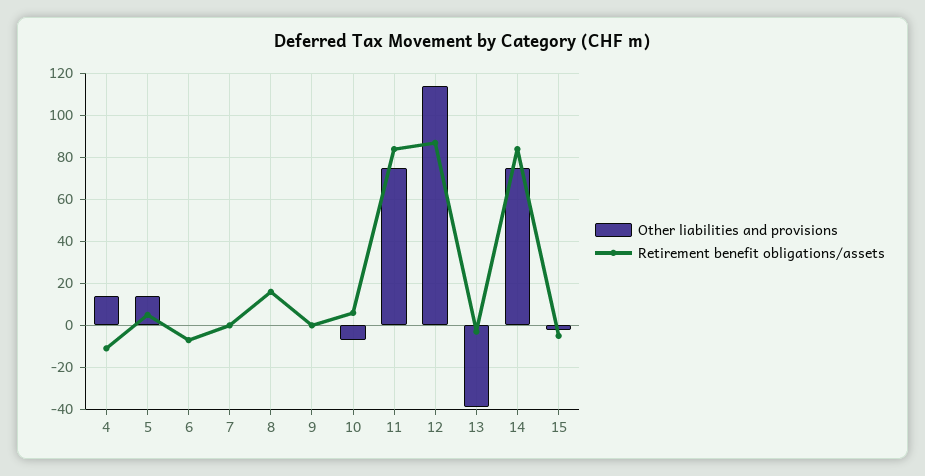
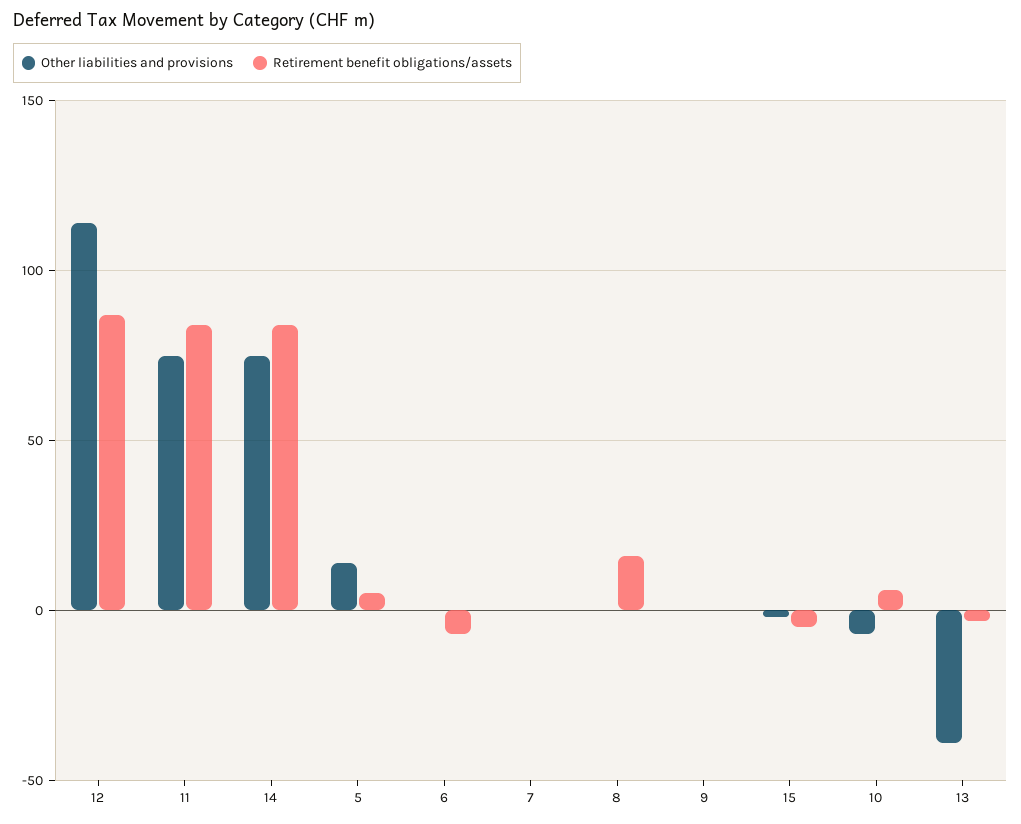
Other liabilities and provisions, 4: 15 -> none
Retirement benefit obligations/assets, 4: -10 -> none

